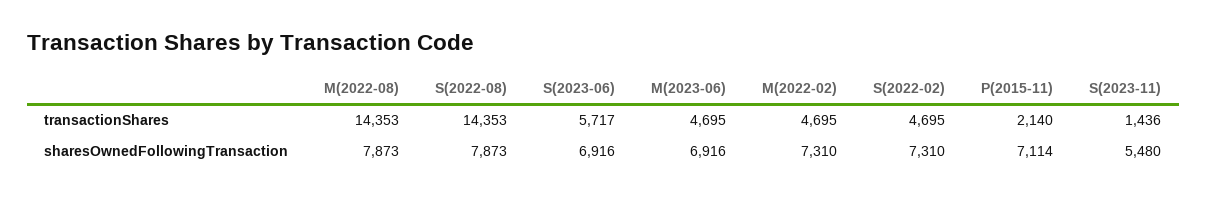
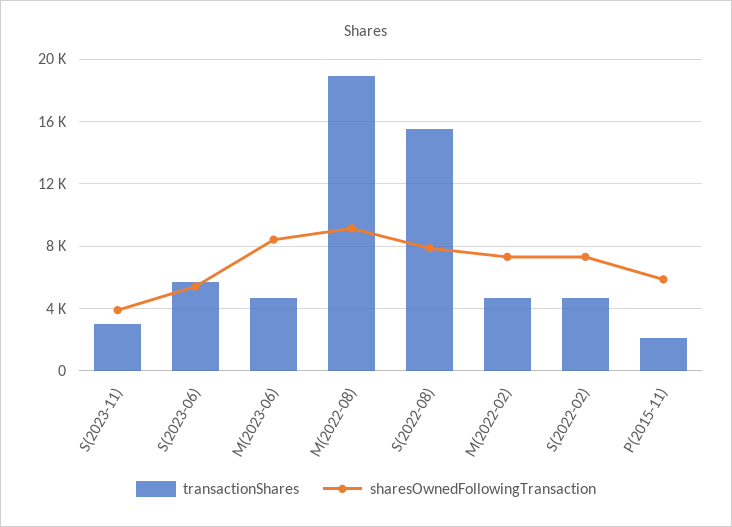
transactionShares, M(2022-08): 14353 -> 19000
transactionShares, S(2022-08): 14353 -> 15500
transactionShares, S(2023-11): 1436 -> 3000
sharesOwnedFollowingTransaction, M(2022-08): 7873 -> 9000
sharesOwnedFollowingTransaction, S(2023-06): 6916 -> 5500
sharesOwnedFollowingTransaction, M(2023-06): 6916 -> 8500
sharesOwnedFollowingTransaction, P(2015-11): 7114 -> 6000
sharesOwnedFollowingTransaction, S(2023-11): 5480 -> 4000

